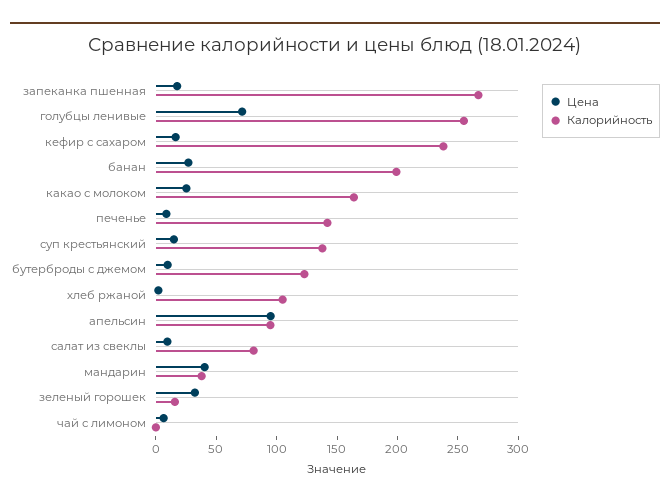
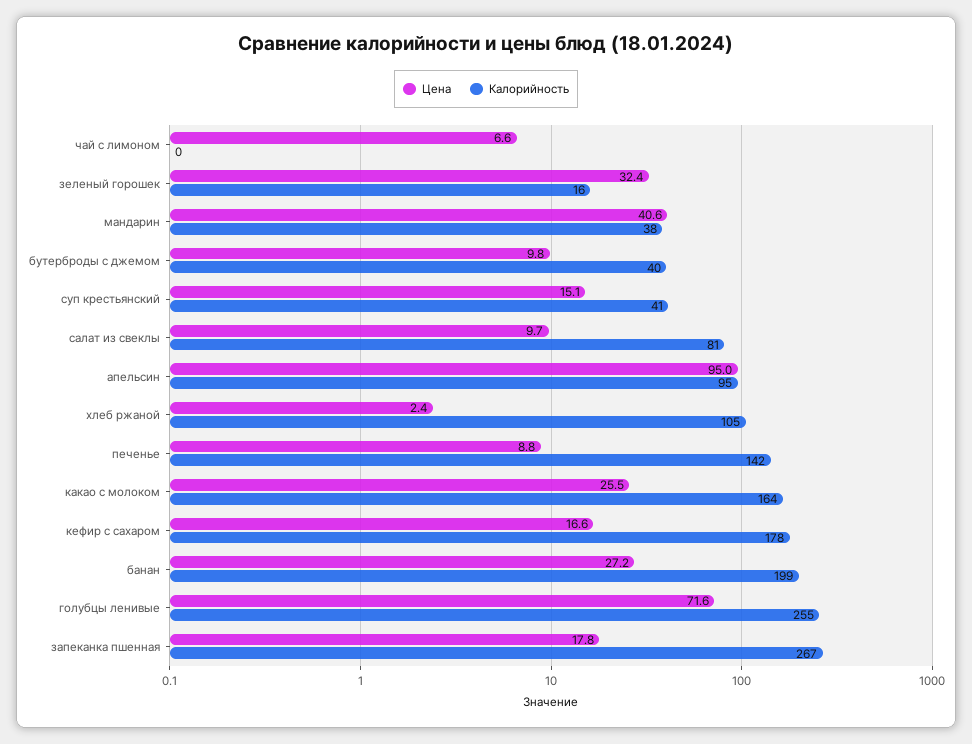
Калорийность, кефир с сахаром: 240 -> 178
Калорийность, суп крестьянский: 140 -> 41
Калорийность, бутерброды с джемом: 120 -> 40

